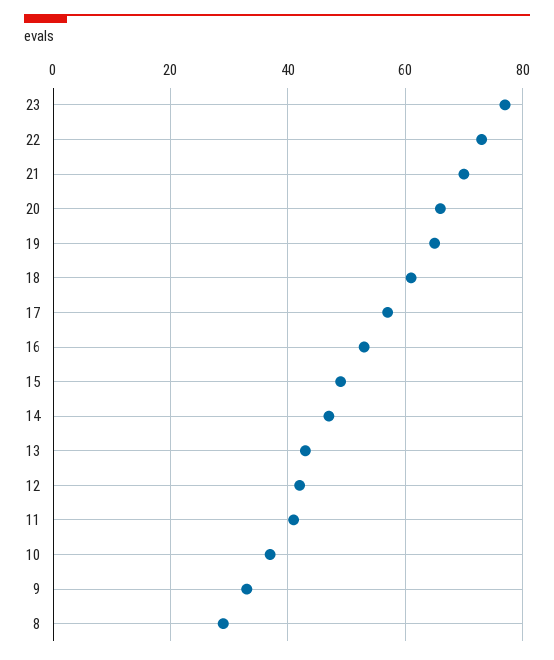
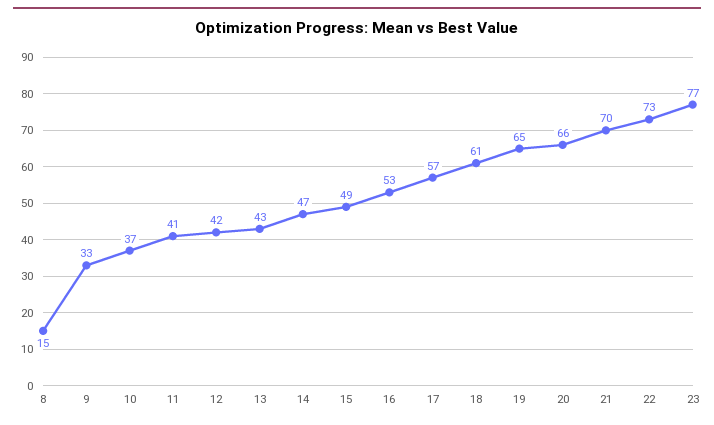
8: 30 -> 15

